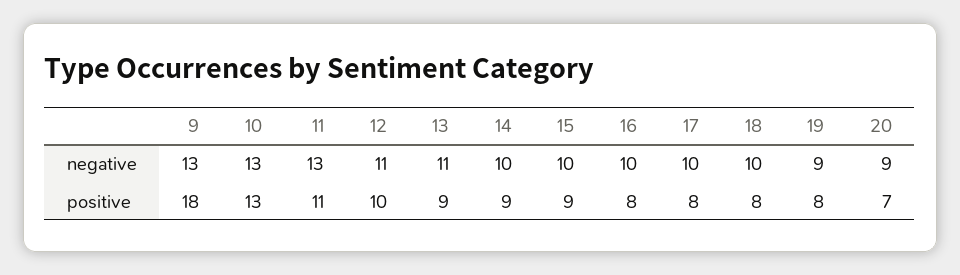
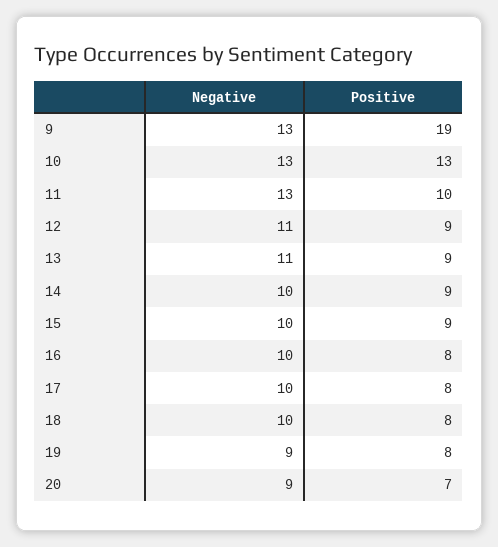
9, positive: 18 -> 19
11, positive: 11 -> 10
12, positive: 10 -> 9

